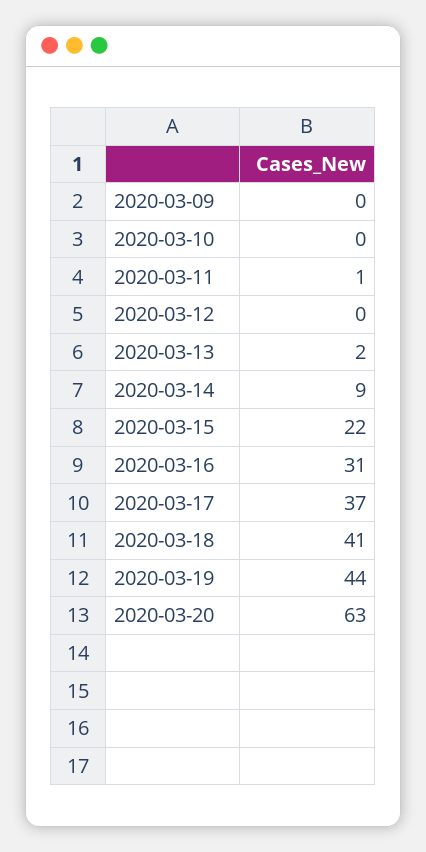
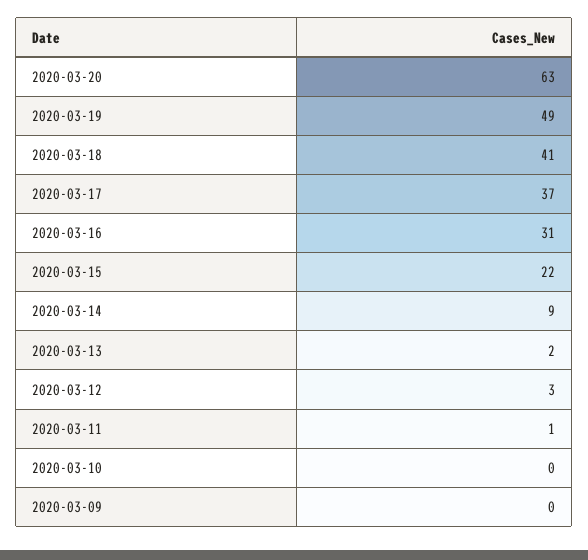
2020-03-12: 0 -> 3
2020-03-19: 44 -> 49

